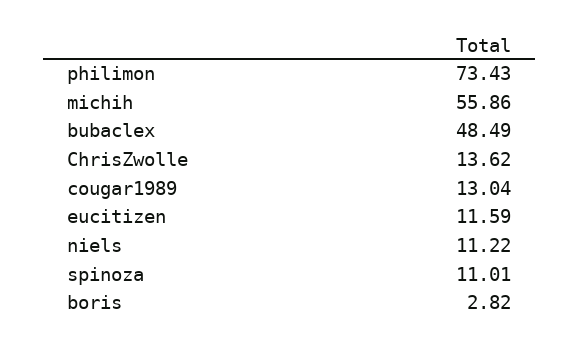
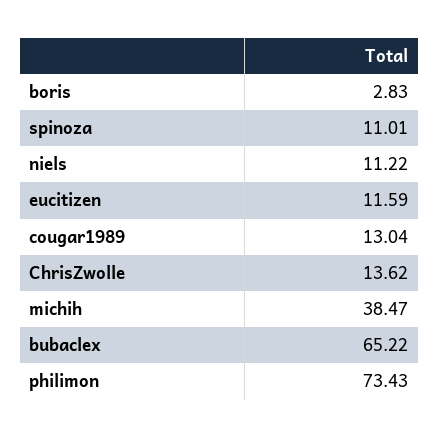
michih: 55.86 -> 38.47
bubaclex: 48.49 -> 65.22
boris: 2.82 -> 2.83

